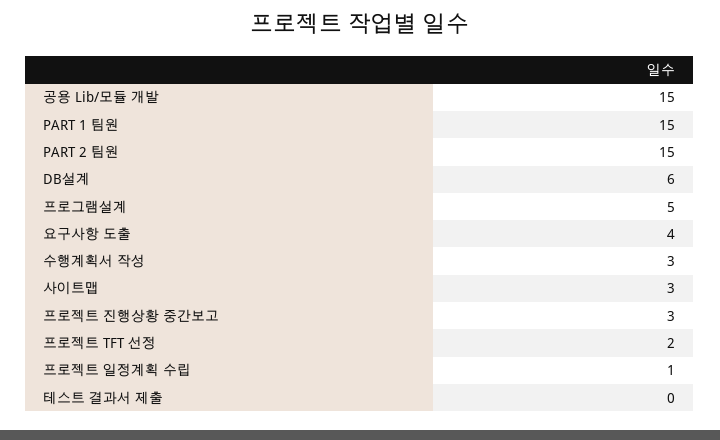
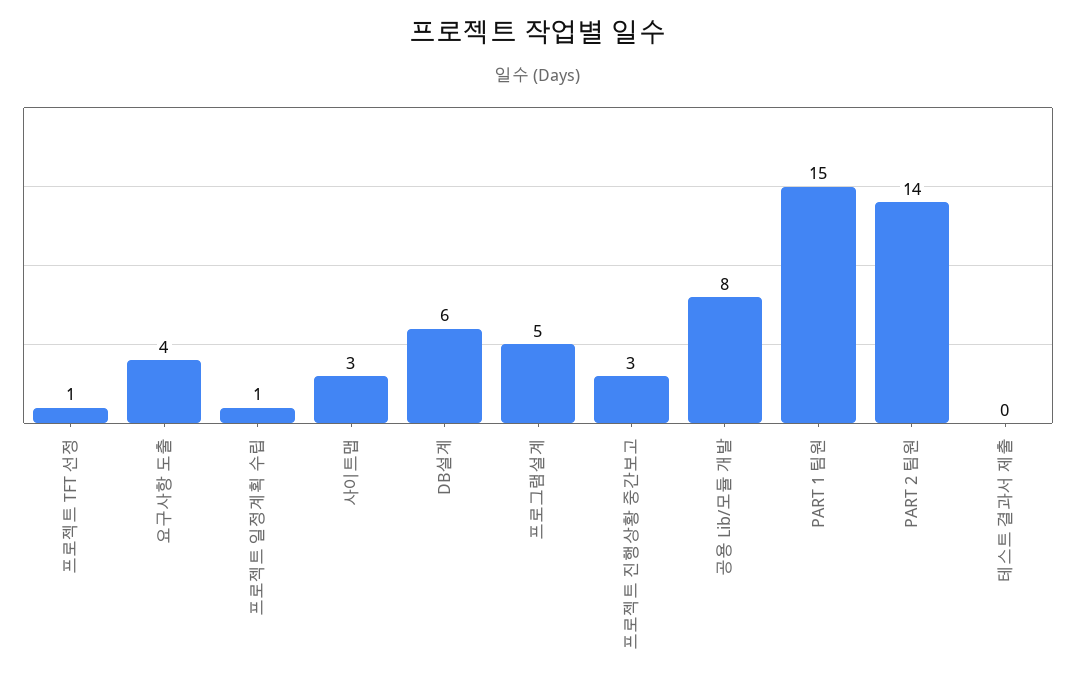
공용 Lib/모듈 개발: 15 -> 8
PART 2 팀원: 15 -> 14
수행계획서 작성: 3 -> none
프로젝트 TFT 선정: 2 -> 1

